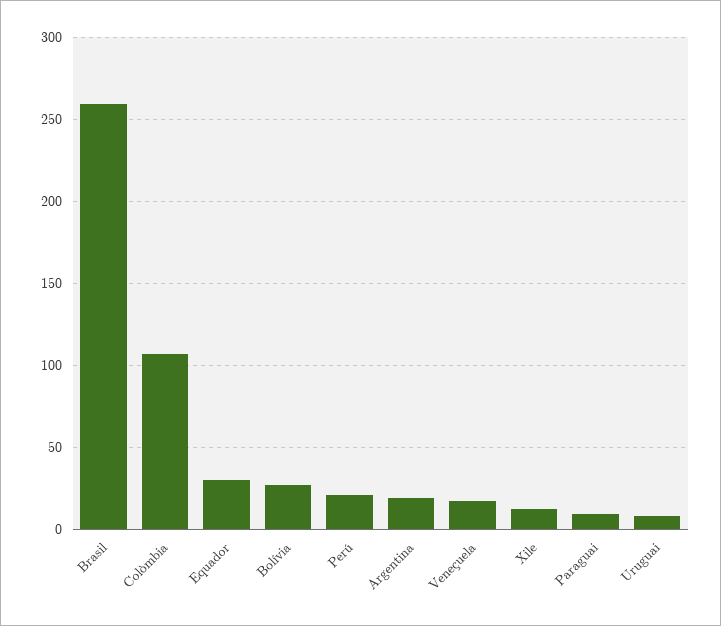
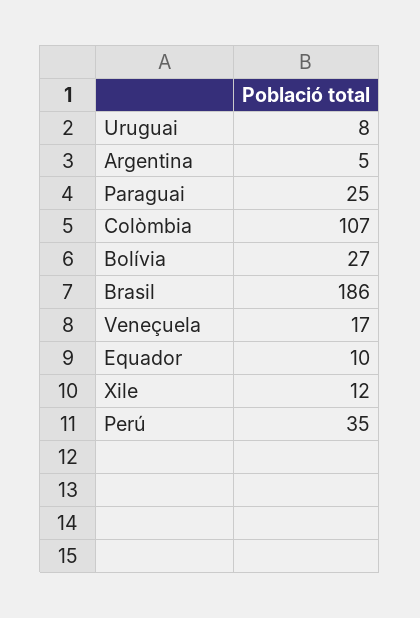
Brasil: 260 -> 186
Equador: 30 -> 10
Perú: 20 -> 35
Argentina: 20 -> 5
Paraguai: 10 -> 25

